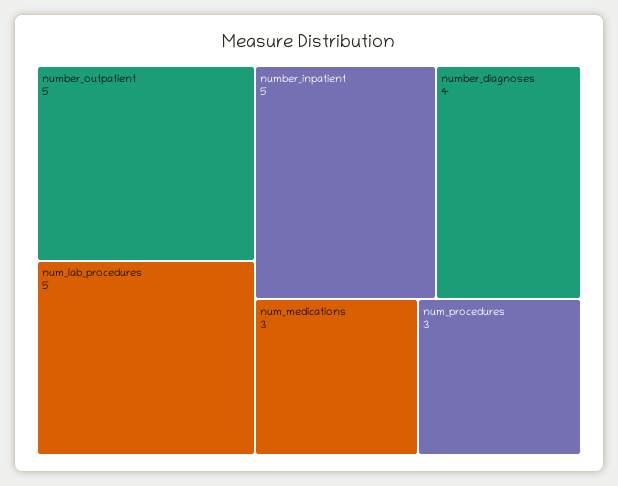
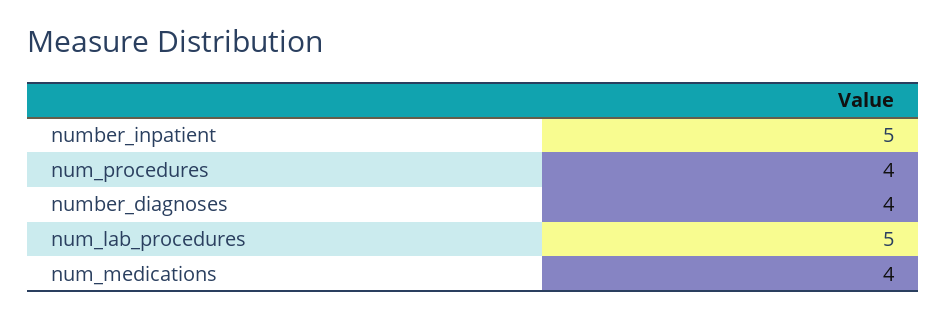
number_outpatient: 5 -> none
num_medications: 3 -> 4
num_procedures: 3 -> 4

